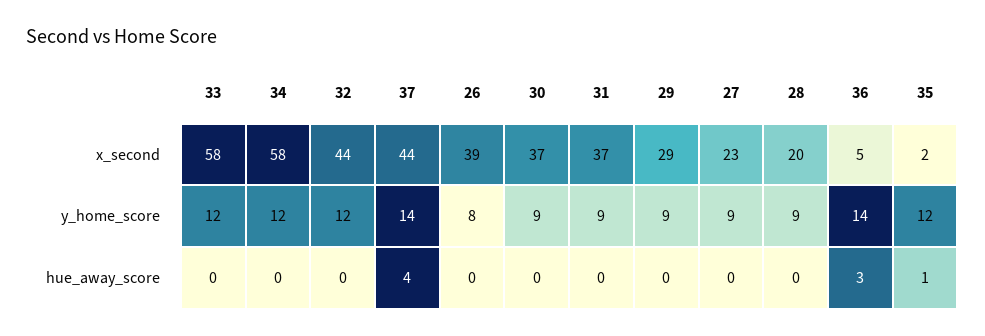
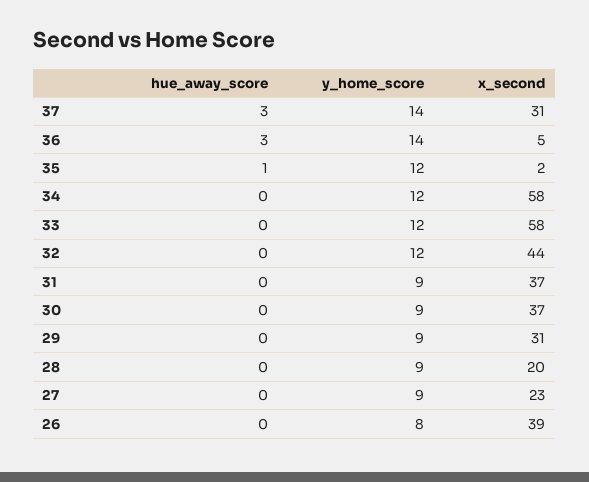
37, x_second: 44 -> 31
29, x_second: 29 -> 31
37, hue_away_score: 4 -> 3

